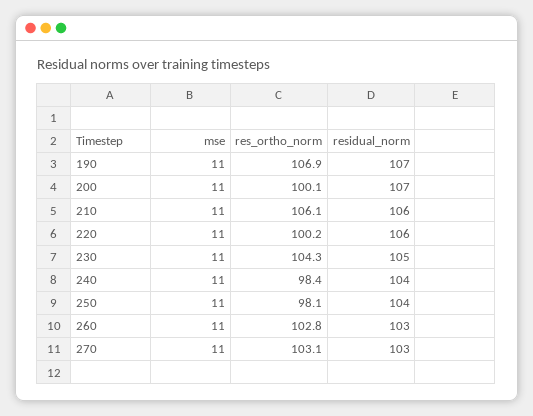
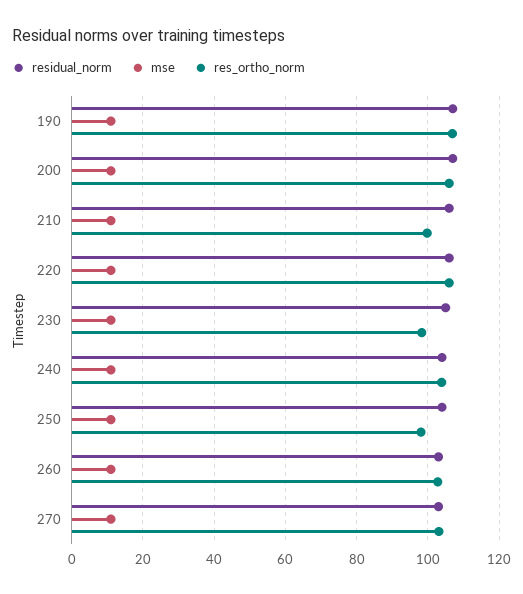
res_ortho_norm, 200: 100.1 -> 106
res_ortho_norm, 210: 106.1 -> 100
res_ortho_norm, 220: 100.2 -> 106
res_ortho_norm, 230: 104.3 -> 98
res_ortho_norm, 240: 98.4 -> 104

